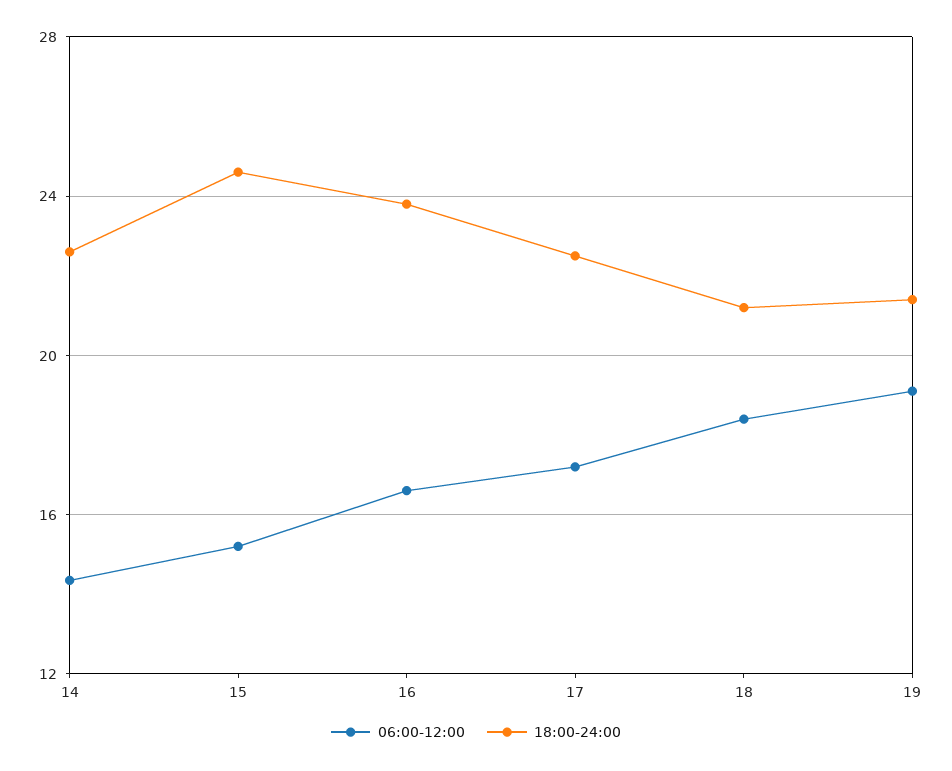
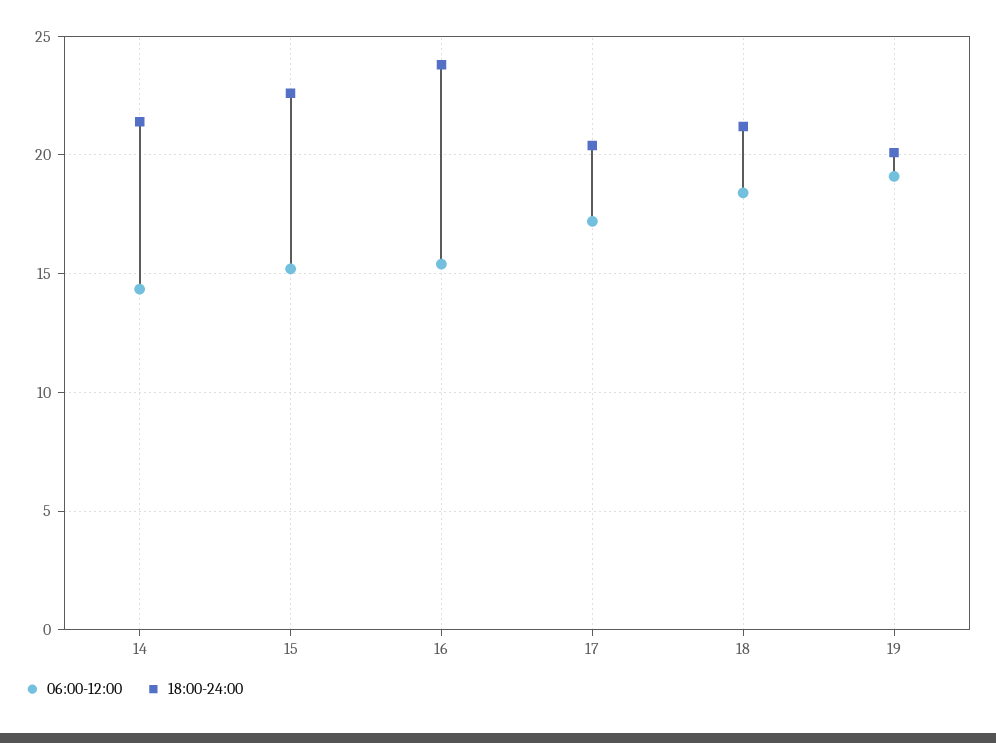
18:00-24:00, 14: 22.5 -> 21.5
18:00-24:00, 15: 24.5 -> 22.5
06:00-12:00, 16: 16.5 -> 15.5
18:00-24:00, 17: 22.5 -> 20.5
18:00-24:00, 19: 21.5 -> 20

